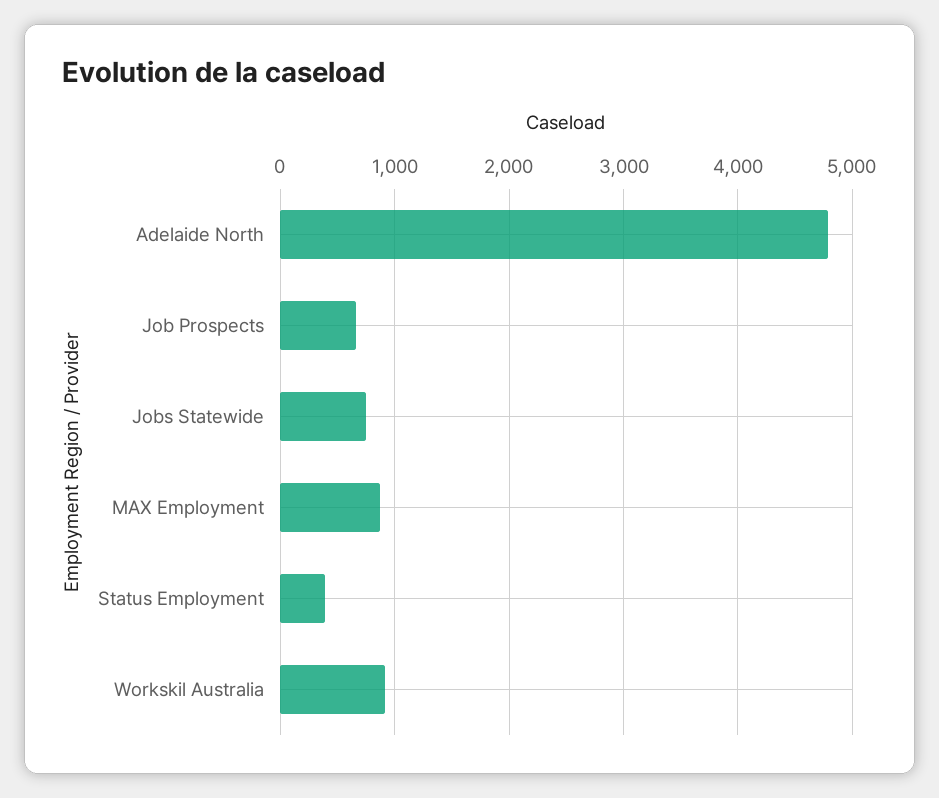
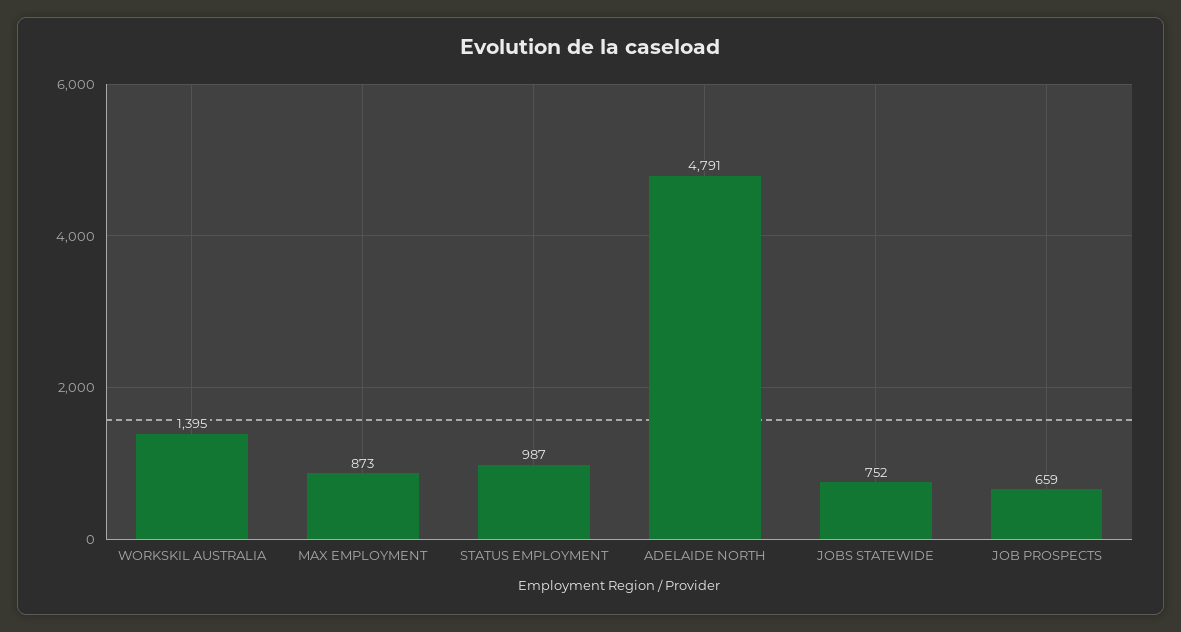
Status Employment: 400 -> 987
Workskil Australia: 900 -> 1395

